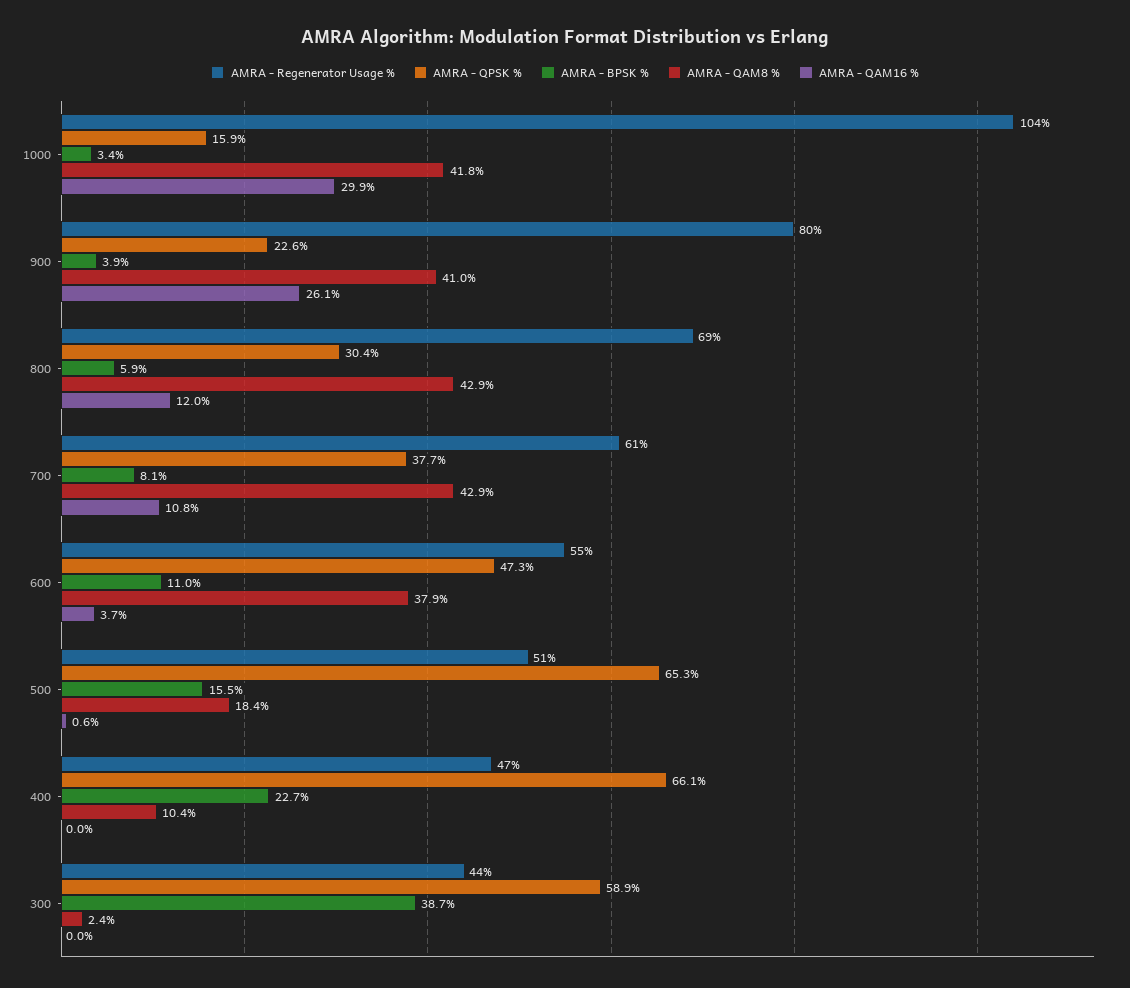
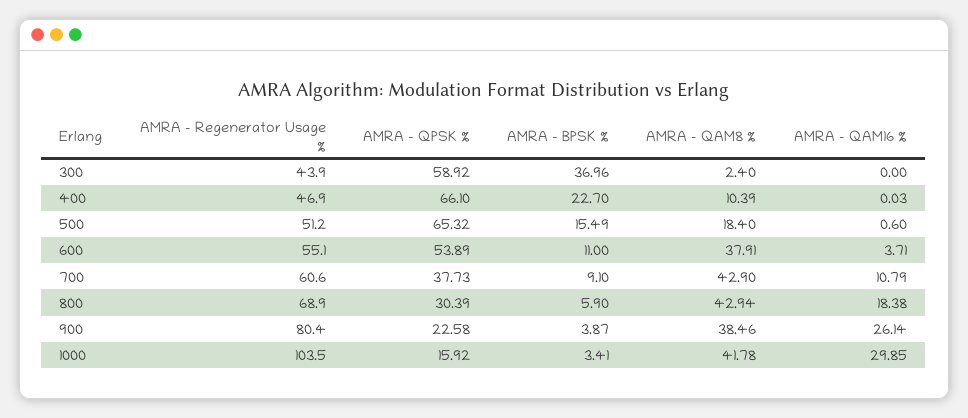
AMRA - QAM8 %, 900: 41 -> 38.46
AMRA - QAM16 %, 800: 12 -> 18.38
AMRA - BPSK %, 700: 8.1 -> 9.1
AMRA - QPSK %, 600: 47.3 -> 53.89
AMRA - BPSK %, 300: 38.7 -> 36.96

